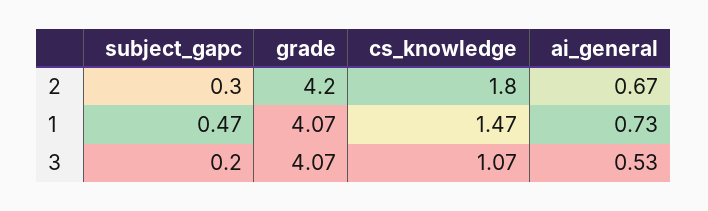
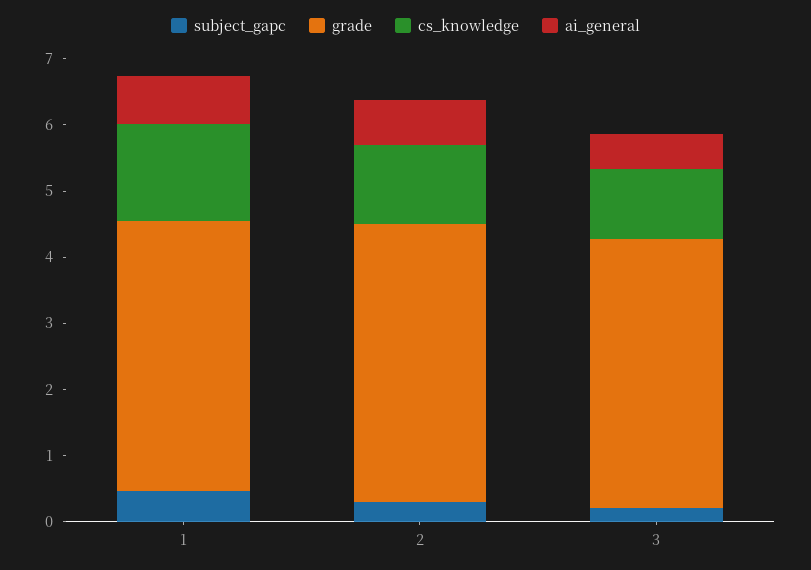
cs_knowledge, 2: 1.8 -> 1.2

